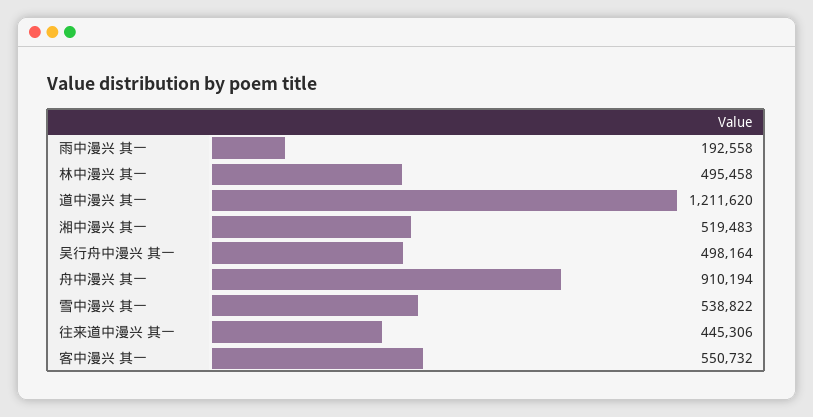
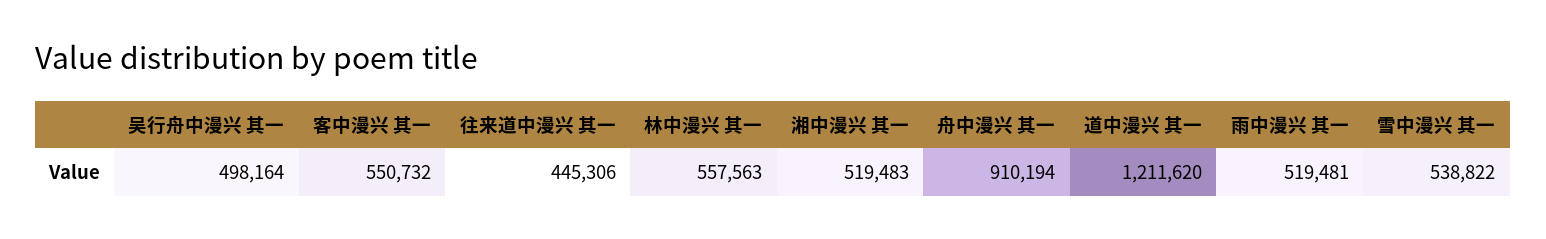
雨中漫兴 其一: 192558 -> 519481
林中漫兴 其一: 495458 -> 557563

